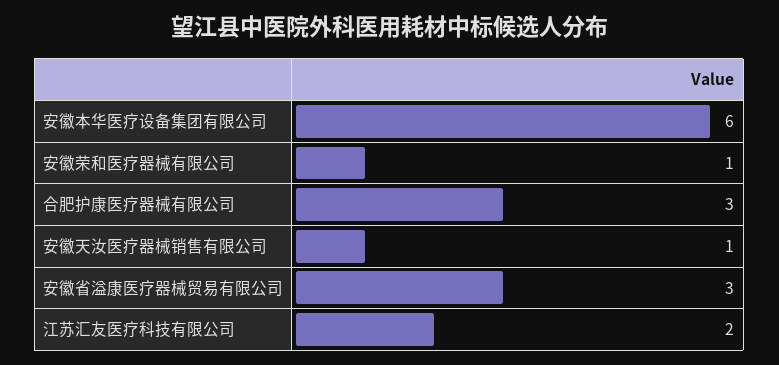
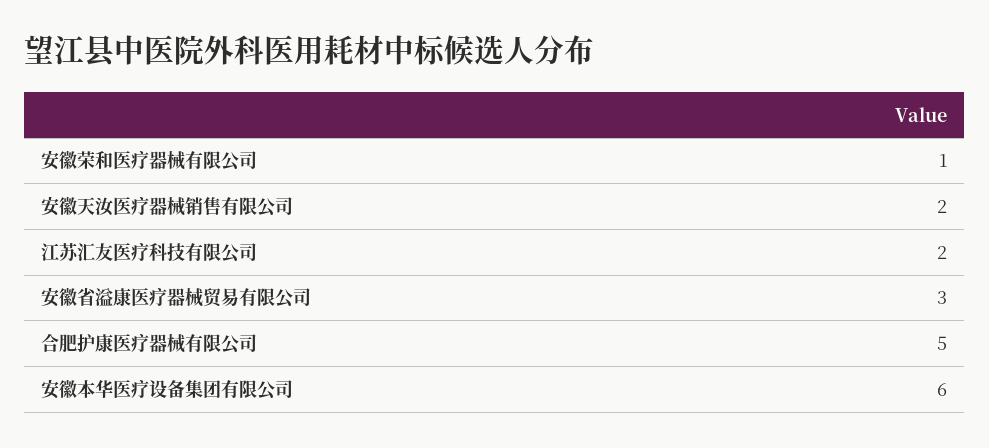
合肥护康医疗器械有限公司: 3 -> 5
安徽天汝医疗器械销售有限公司: 1 -> 2

